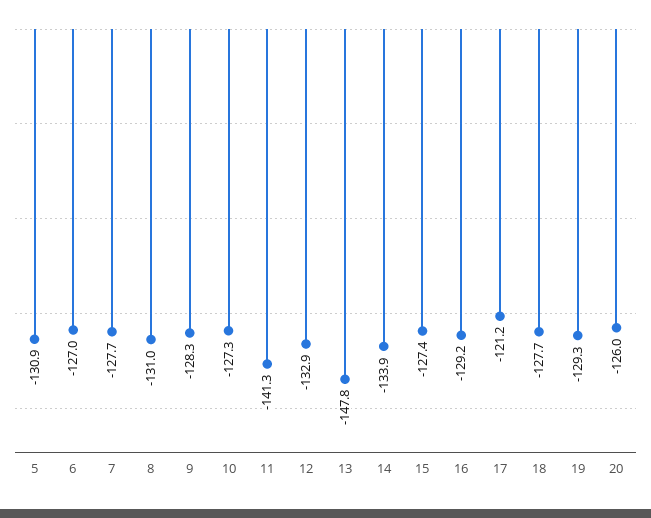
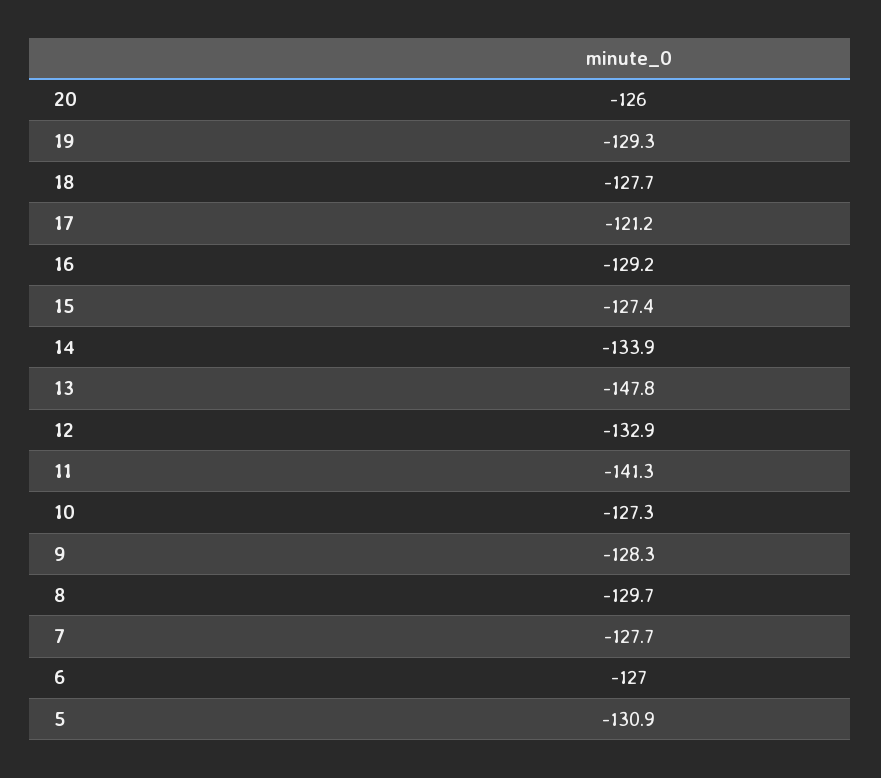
8: -131 -> -129.7

